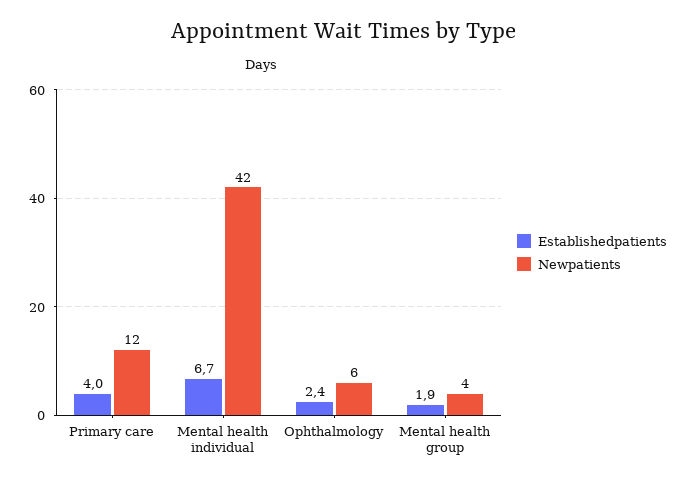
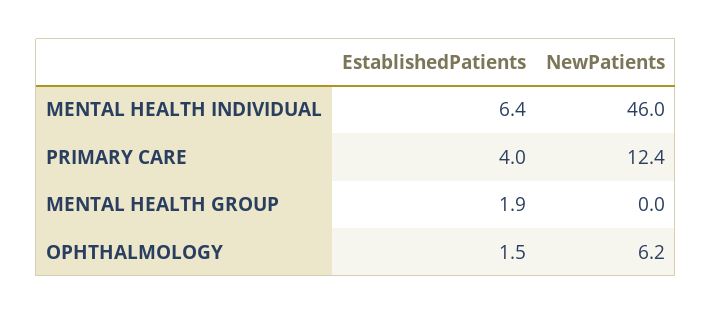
Establishedpatients, Mental health individual: 6.7 -> 6.4
Newpatients, Mental health individual: 42 -> 46
Establishedpatients, Ophthalmology: 2.4 -> 1.5
Newpatients, Mental health group: 4 -> 0

